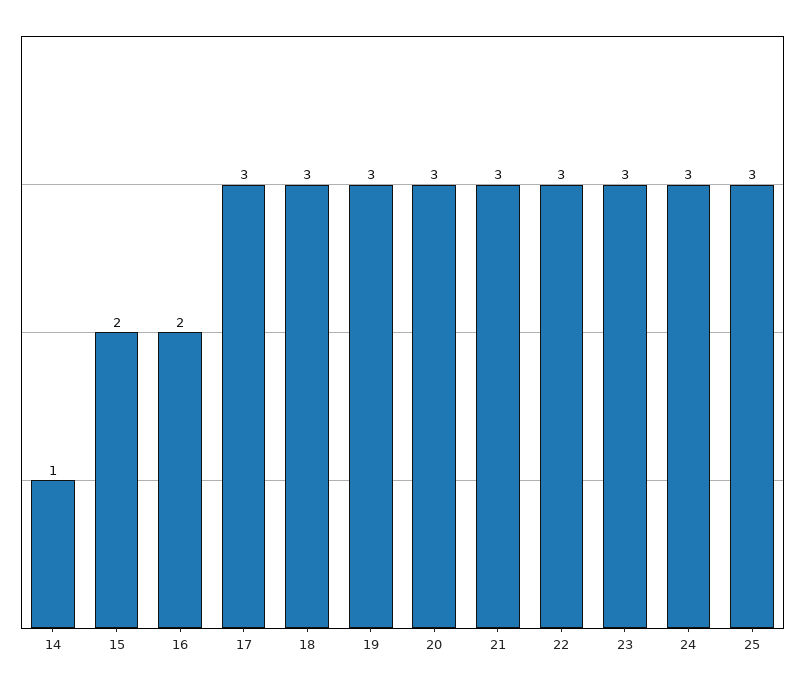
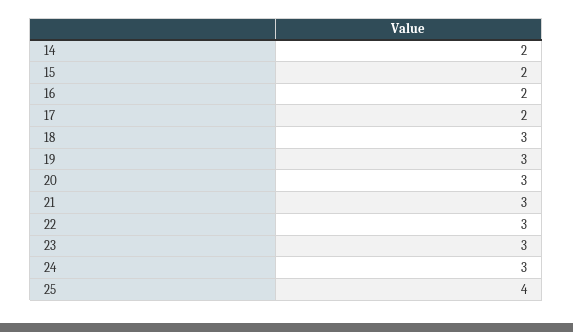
14: 1 -> 2
17: 3 -> 2
25: 3 -> 4

